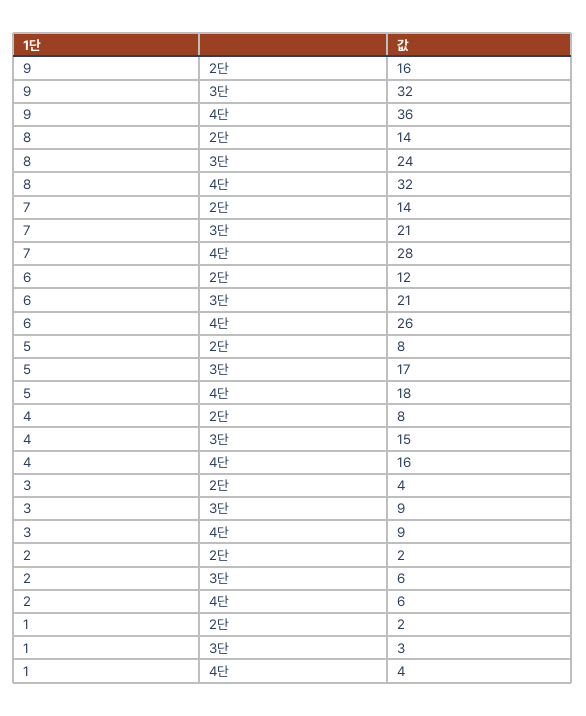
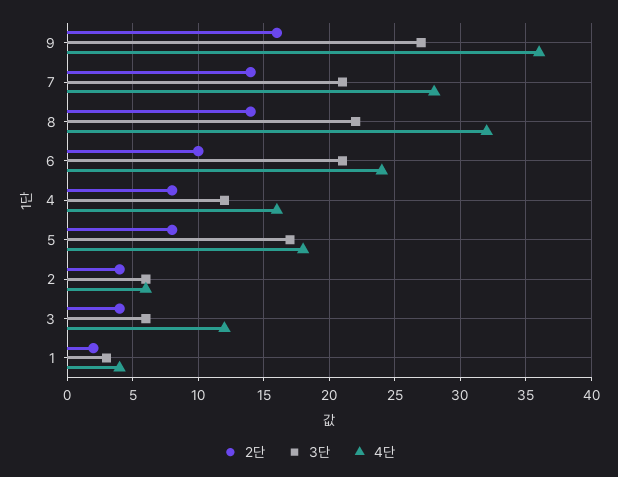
3단, 9: 32 -> 27
3단, 8: 24 -> 22
2단, 6: 12 -> 10
4단, 6: 26 -> 24
3단, 4: 15 -> 12
3단, 3: 9 -> 6
4단, 3: 9 -> 12
2단, 2: 2 -> 4

